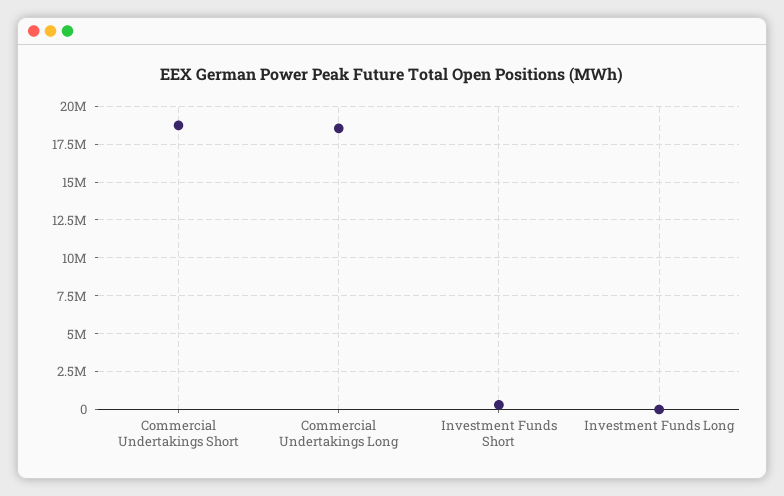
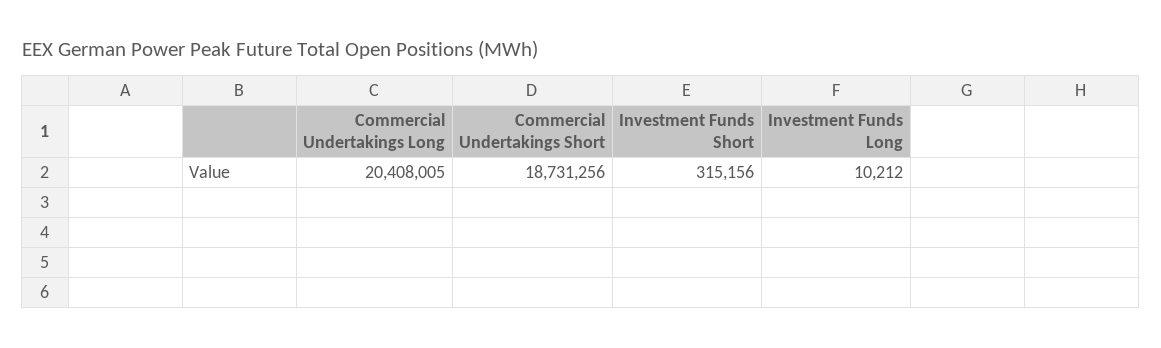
Commercial Undertakings Long: 18500000 -> 20408005

